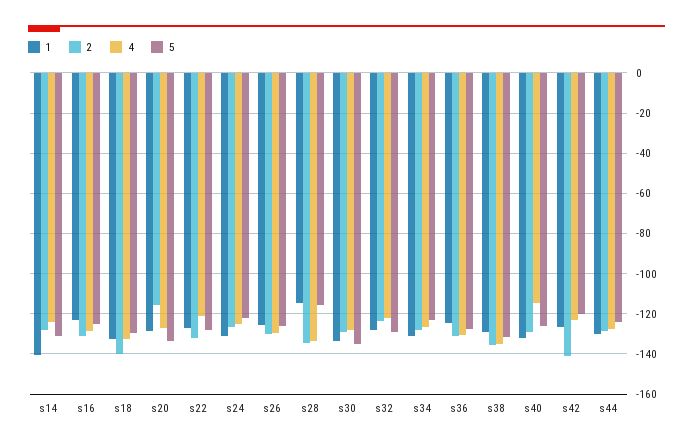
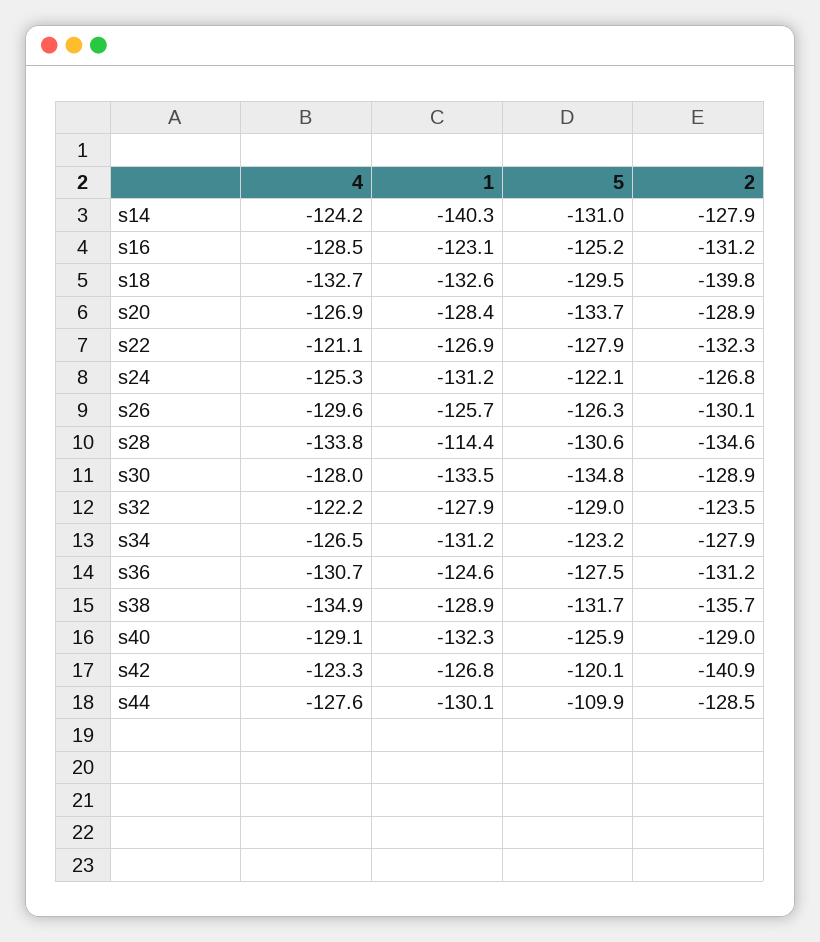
2, s20: -115 -> -128.9
5, s28: -115 -> -130.6
4, s40: -115 -> -129.1
5, s44: -125 -> -109.9

